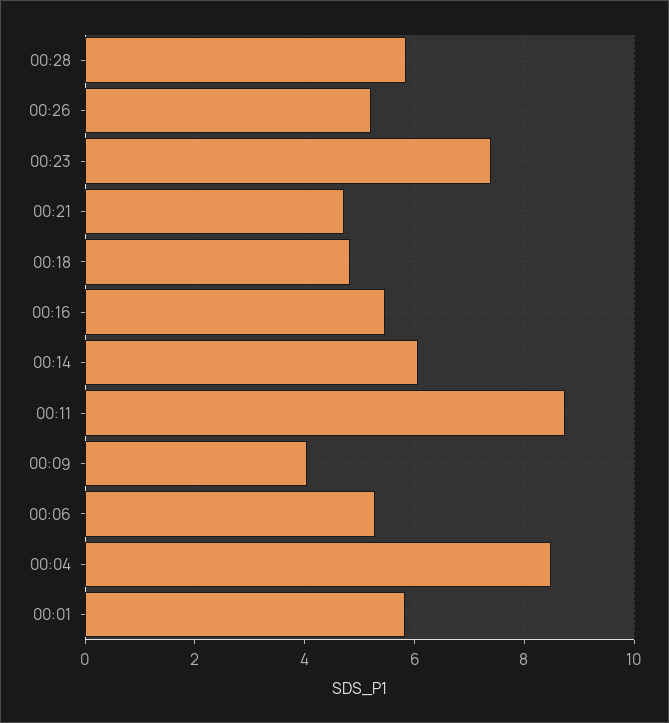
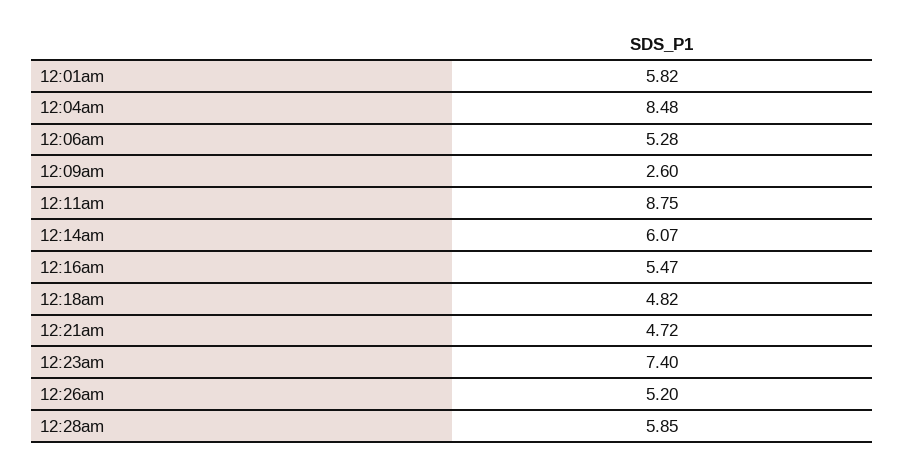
00:09: 4 -> 2.6

